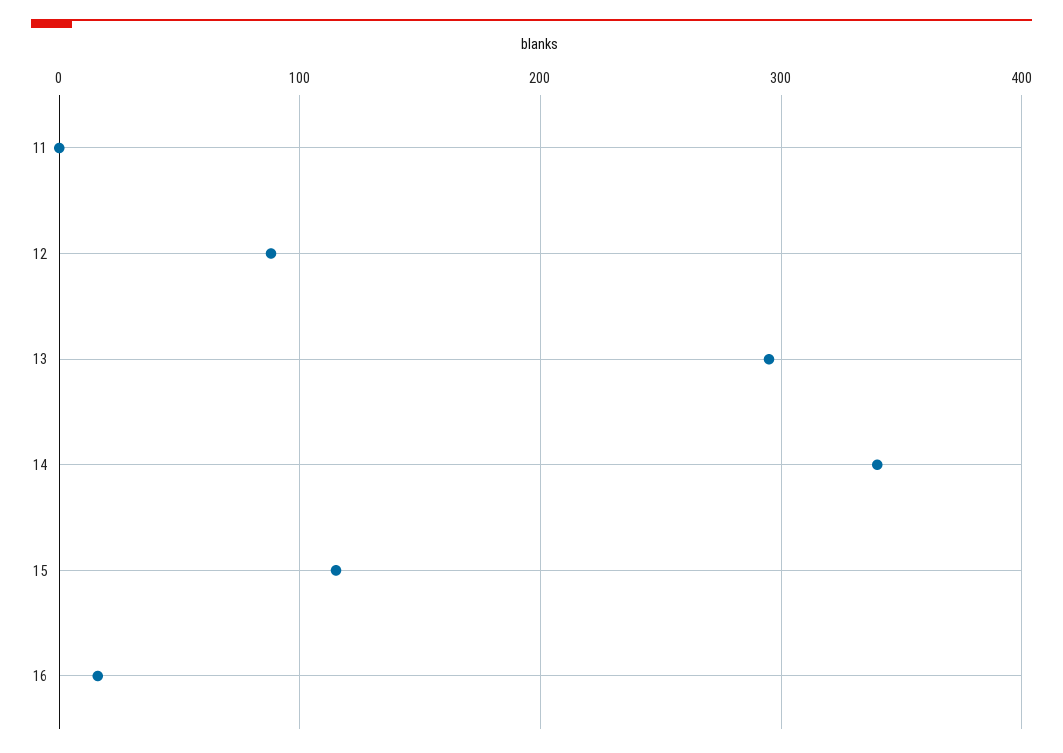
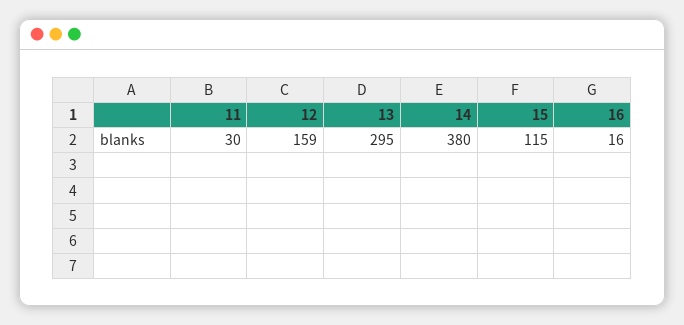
11: 0 -> 30
12: 90 -> 159
14: 340 -> 380

